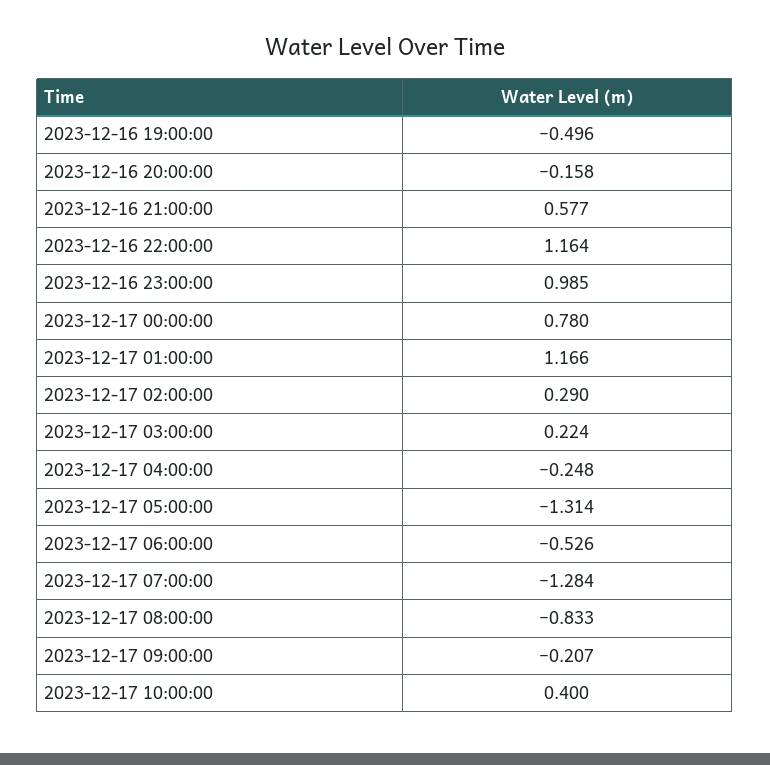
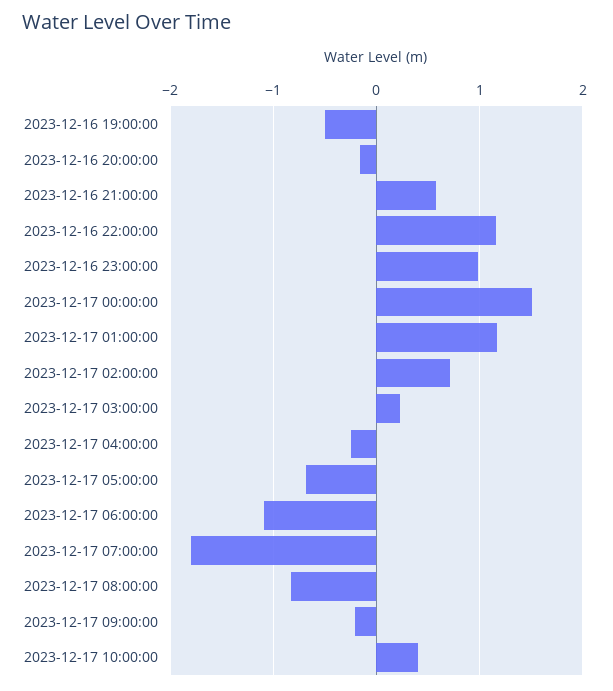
2023-12-17 00:00:00: 0.78 -> 1.5
2023-12-17 02:00:00: 0.29 -> 0.7
2023-12-17 05:00:00: -1.314 -> -0.7
2023-12-17 06:00:00: -0.526 -> -1.1
2023-12-17 07:00:00: -1.284 -> -1.8

